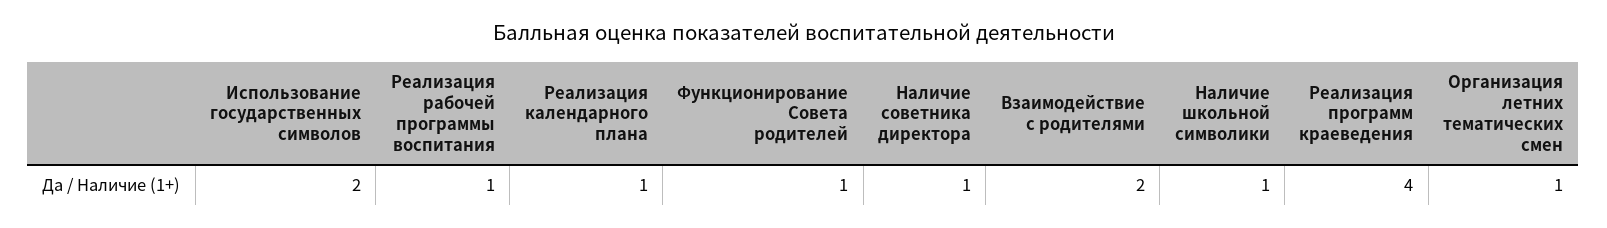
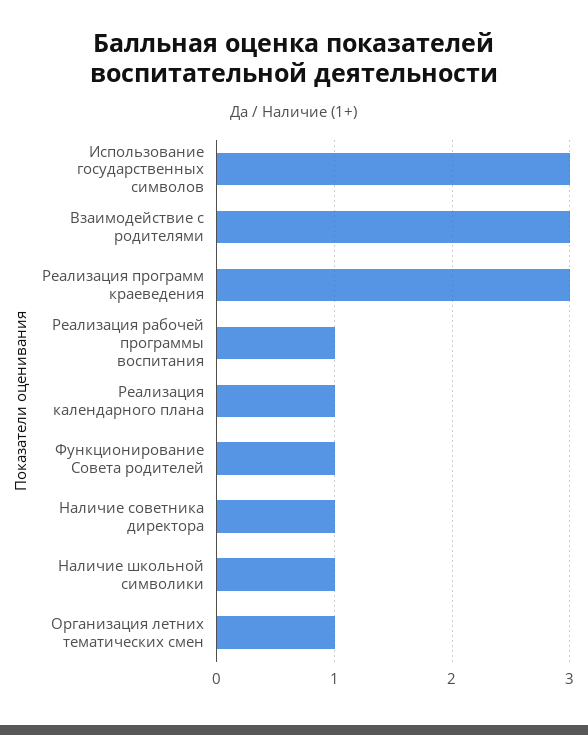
Использование государственных символов: 2 -> 3
Взаимодействие с родителями: 2 -> 3
Реализация программ краеведения: 4 -> 3

